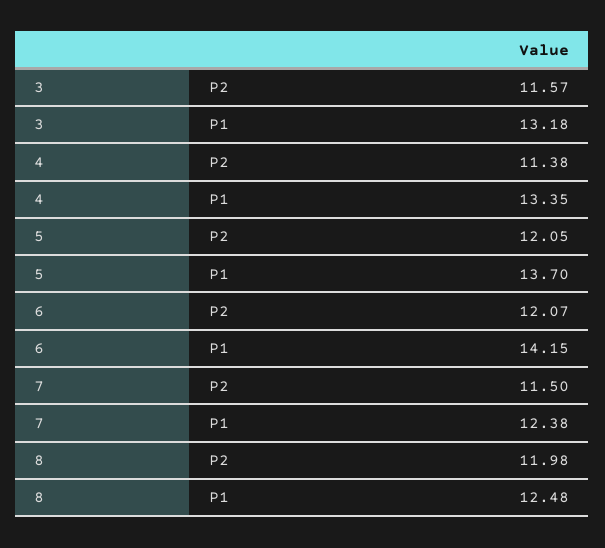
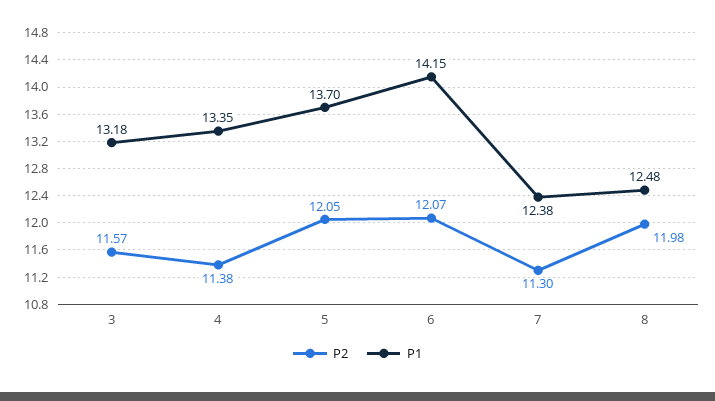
P2, 7: 11.5 -> 11.3

